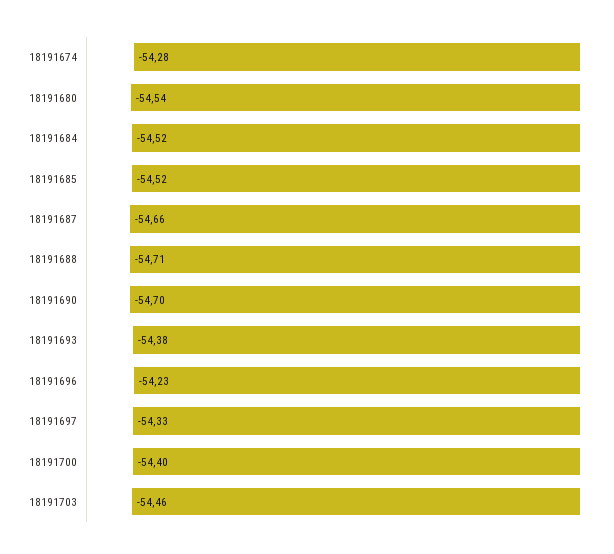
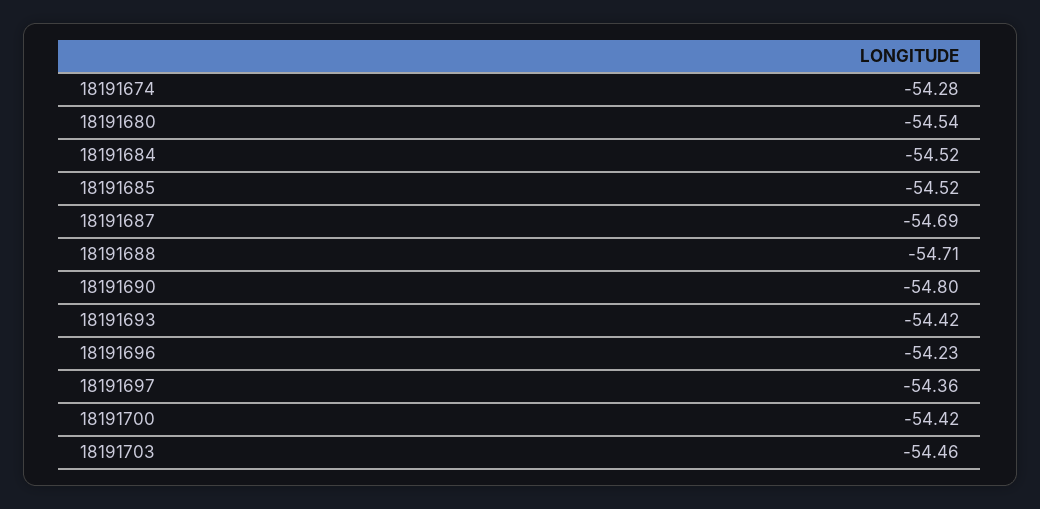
18191687: -54.66 -> -54.69
18191690: -54.7 -> -54.8
18191693: -54.38 -> -54.42
18191697: -54.33 -> -54.36
18191700: -54.4 -> -54.42

